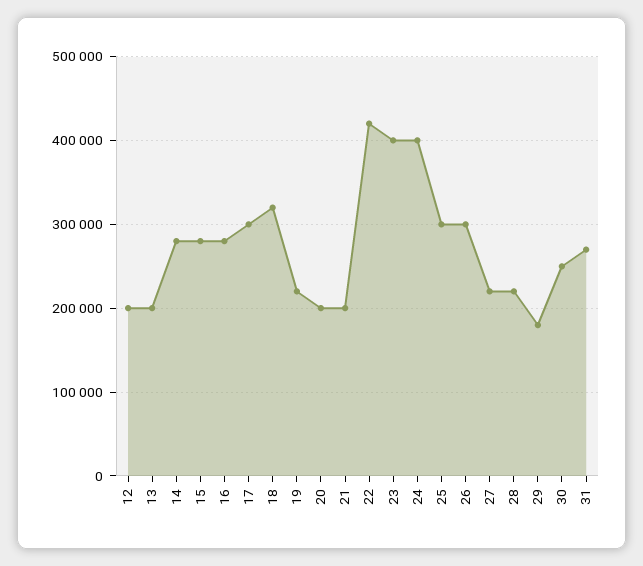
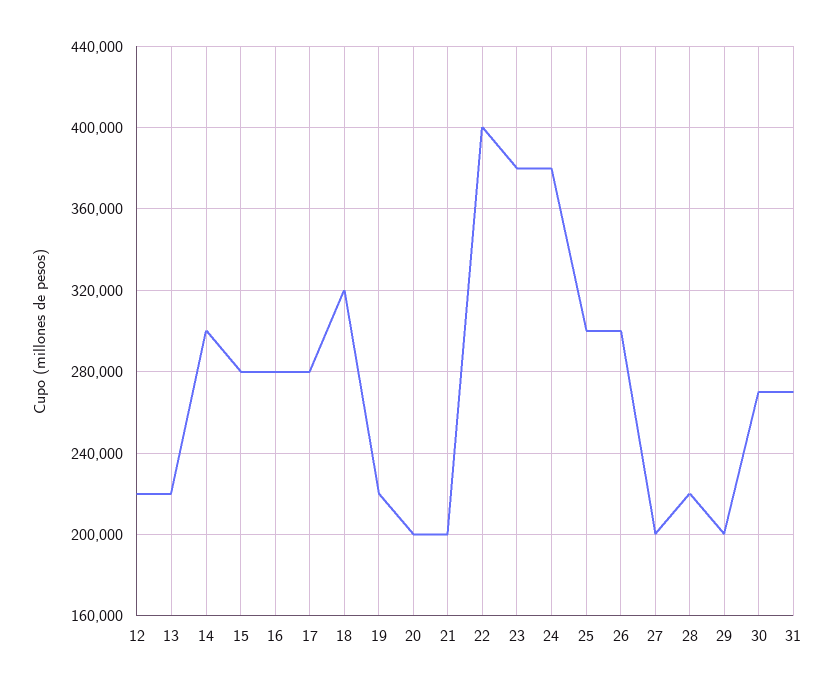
12: 200000 -> 220000
13: 200000 -> 220000
14: 280000 -> 300000
17: 300000 -> 280000
22: 420000 -> 400000
23: 400000 -> 380000
24: 400000 -> 380000
27: 220000 -> 200000
29: 180000 -> 200000
30: 250000 -> 270000

